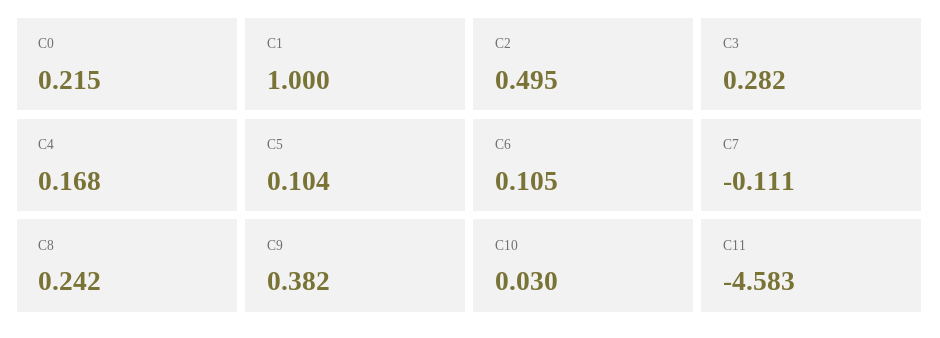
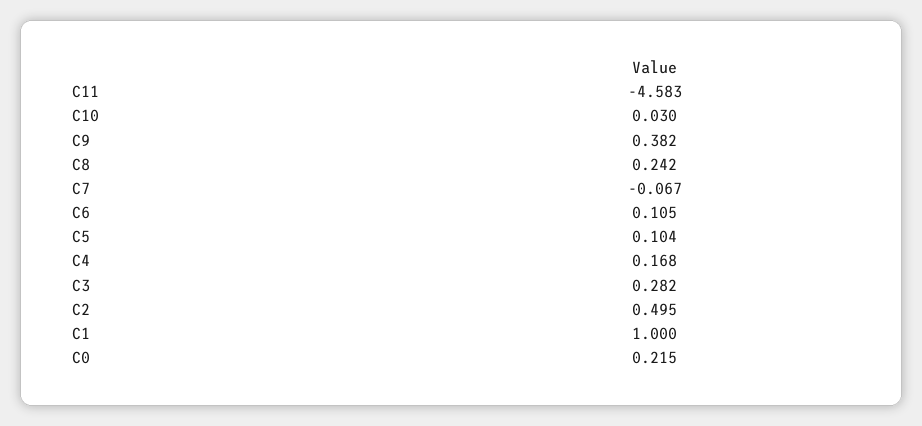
C7: -0.111 -> -0.067

